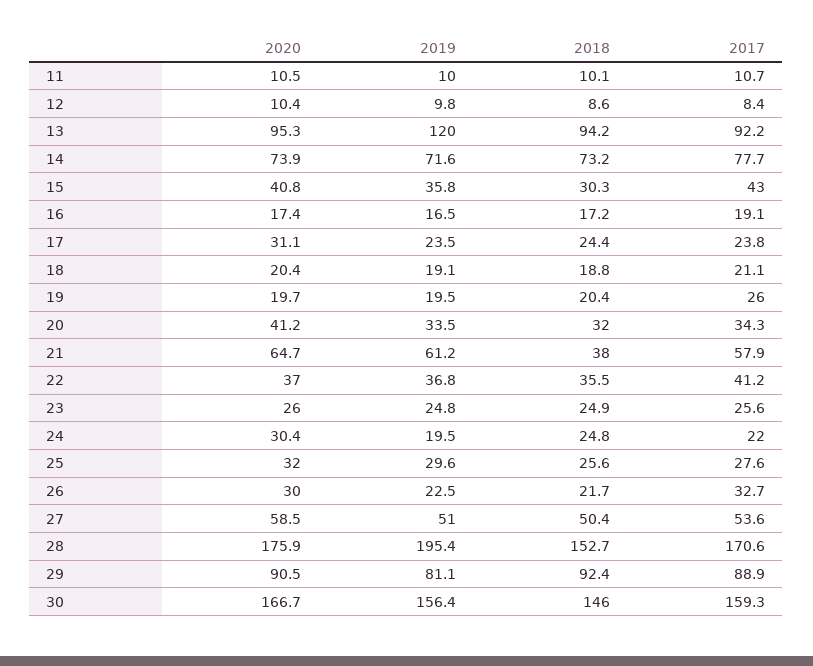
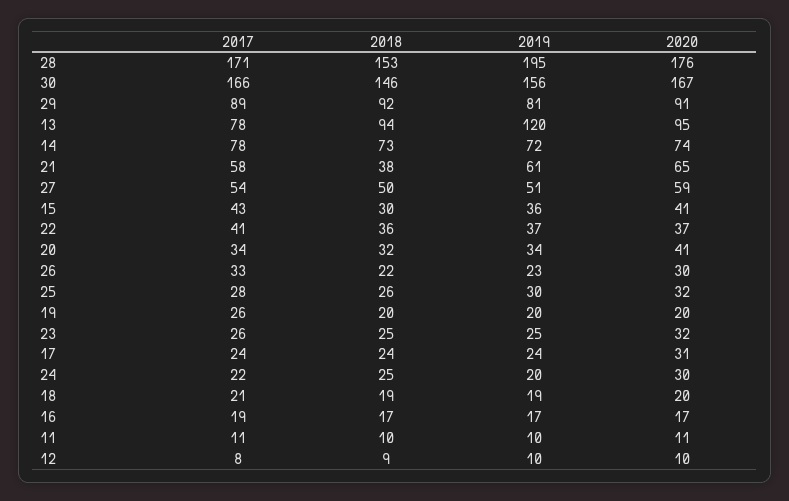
2017, 13: 92.2 -> 78
2020, 23: 26 -> 32
2017, 30: 159.3 -> 166

